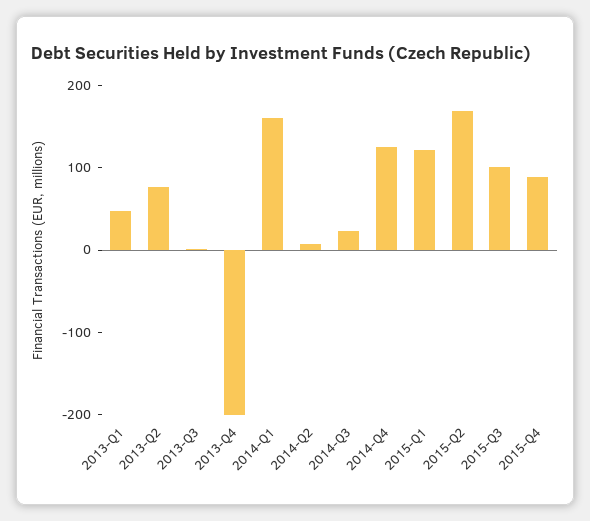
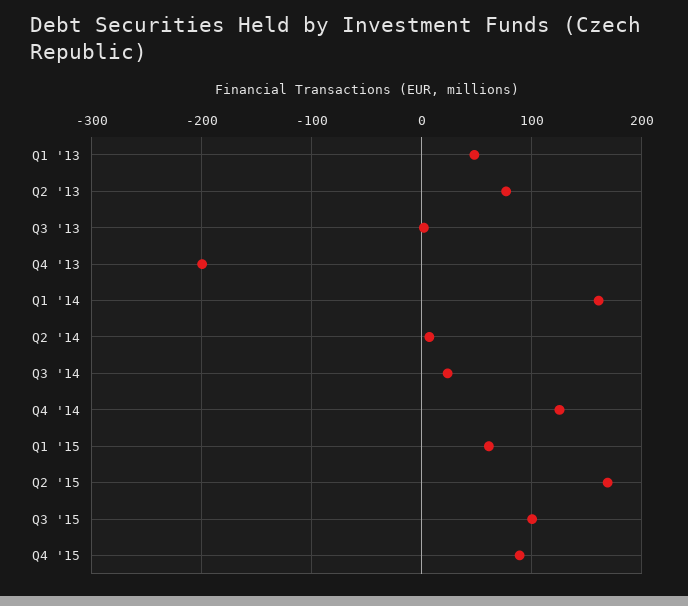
2015-Q1: 120 -> 60

